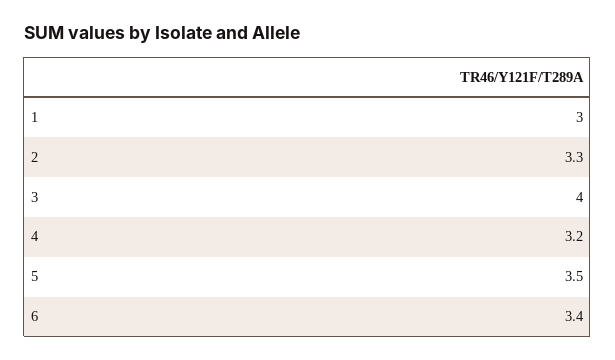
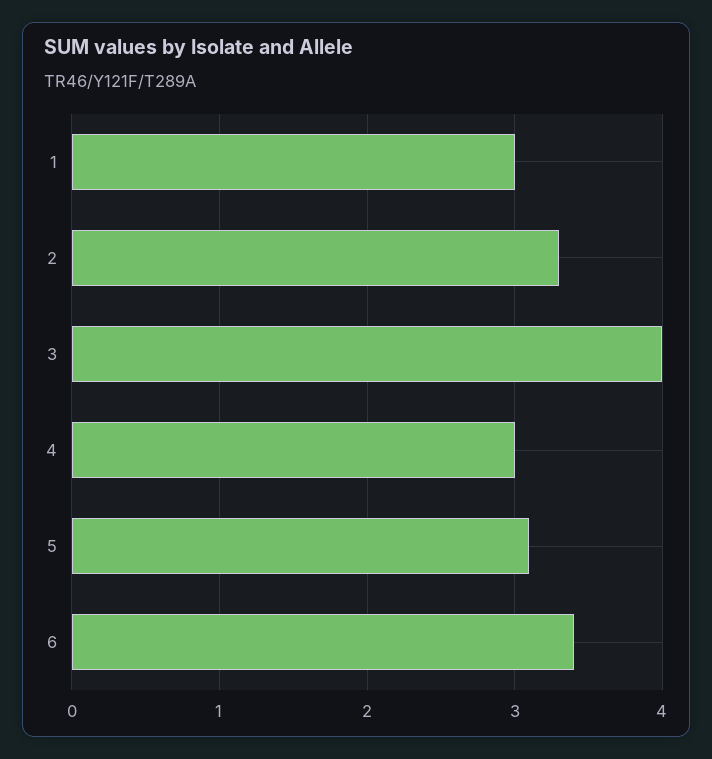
4: 3.2 -> 3
5: 3.5 -> 3.1

